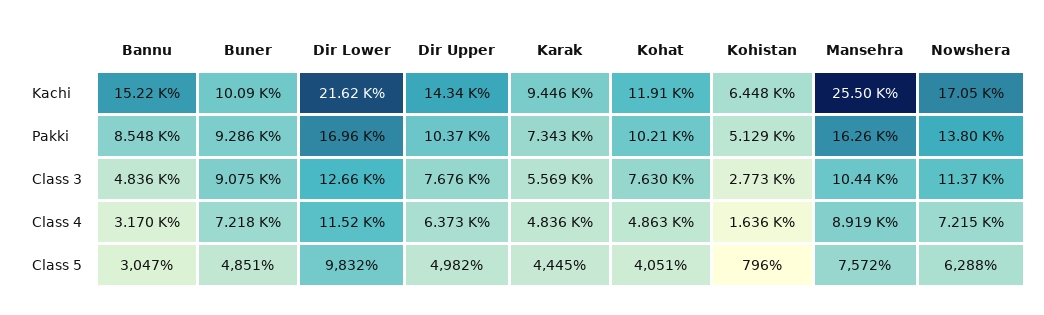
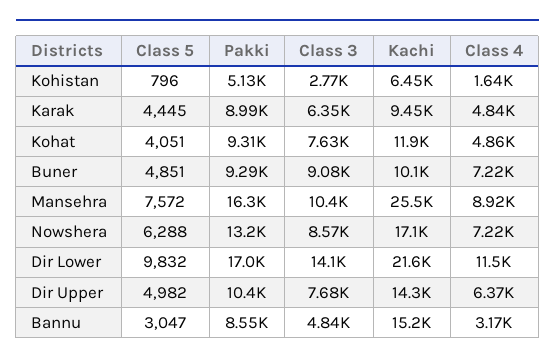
Karak, Pakki: 7343 -> 8990
Kohat, Pakki: 10210 -> 9310
Nowshera, Pakki: 13800 -> 13200
Dir Lower, Class 3: 12660 -> 14100
Karak, Class 3: 5569 -> 6350
Nowshera, Class 3: 11370 -> 8570

